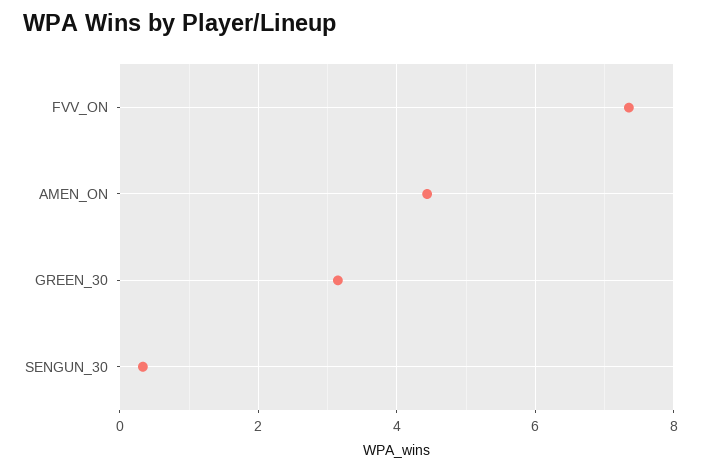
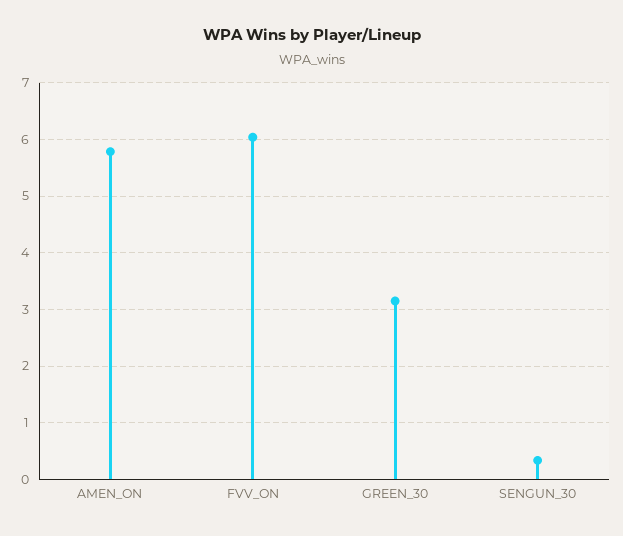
FVV_ON: 7.4 -> 6
AMEN_ON: 4.4 -> 5.8

